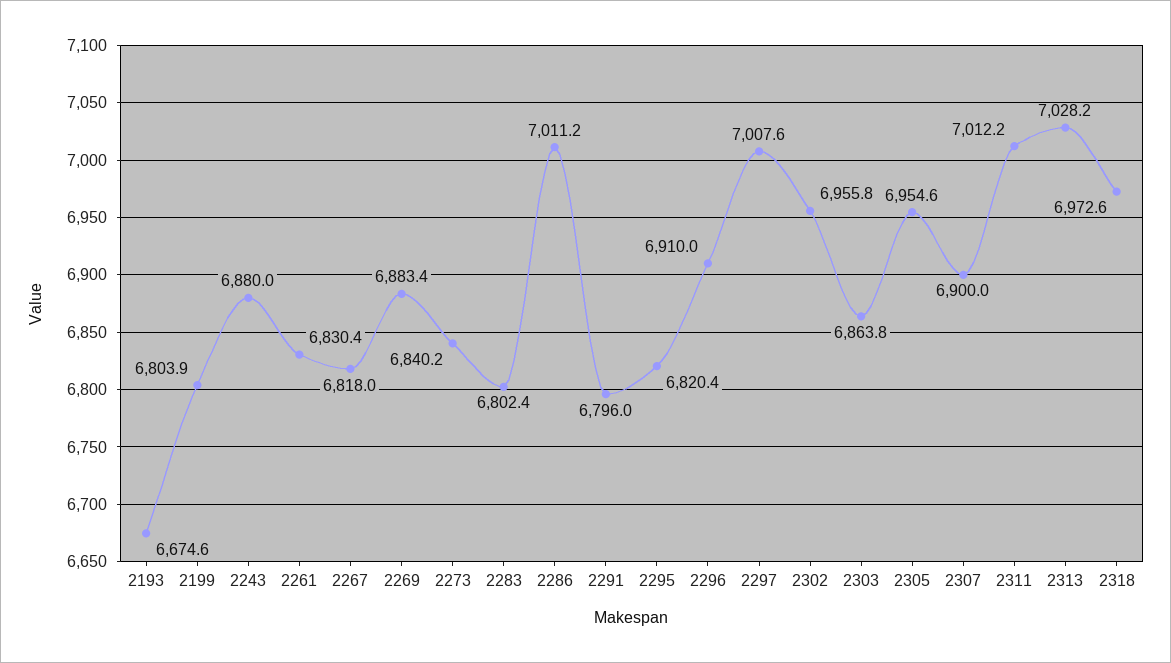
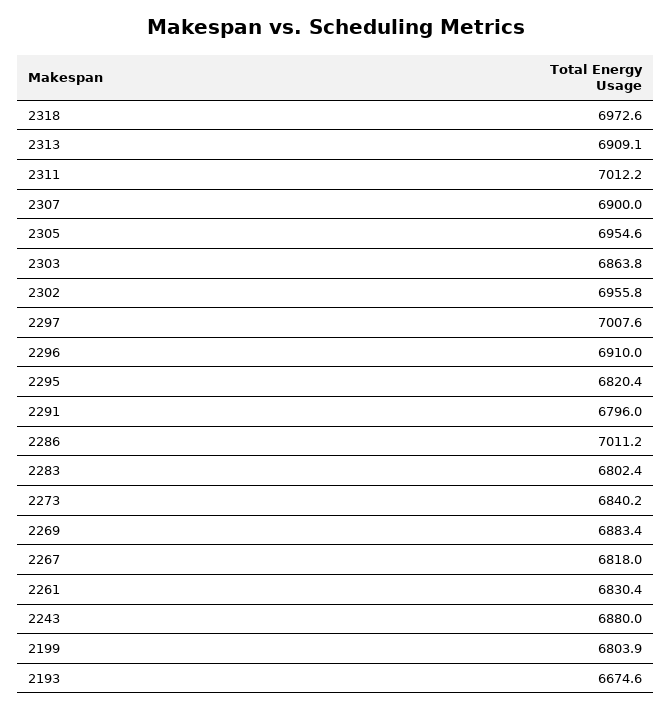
2313: 7028.2 -> 6909.1

